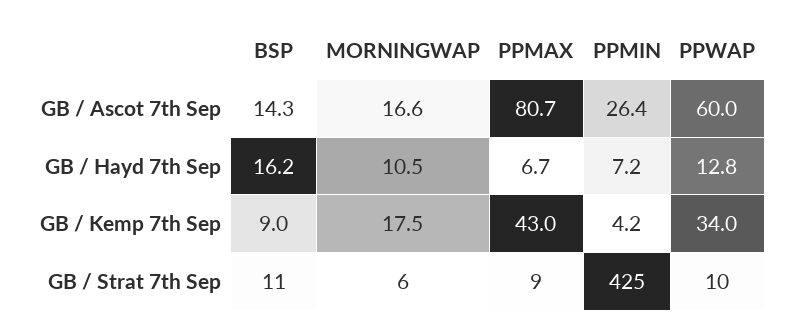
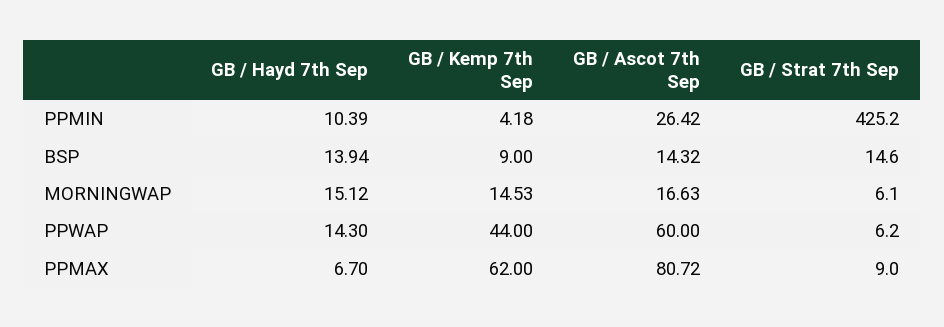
BSP, GB / Hayd 7th Sep: 16.2 -> 13.94
MORNINGWAP, GB / Hayd 7th Sep: 10.5 -> 15.12
PPMIN, GB / Hayd 7th Sep: 7.2 -> 10.39
PPWAP, GB / Hayd 7th Sep: 12.8 -> 14.3
MORNINGWAP, GB / Kemp 7th Sep: 17.5 -> 14.53
PPMAX, GB / Kemp 7th Sep: 43 -> 62
PPWAP, GB / Kemp 7th Sep: 34 -> 44
BSP, GB / Strat 7th Sep: 11 -> 14.6
PPWAP, GB / Strat 7th Sep: 10 -> 6.2

